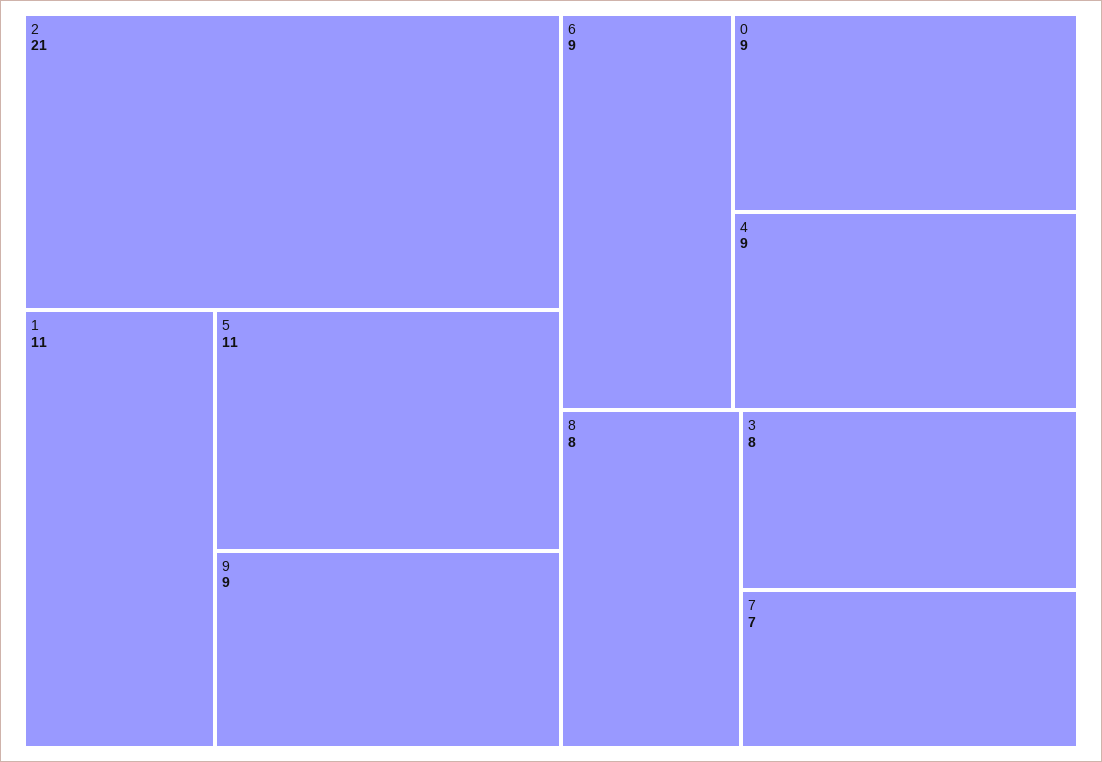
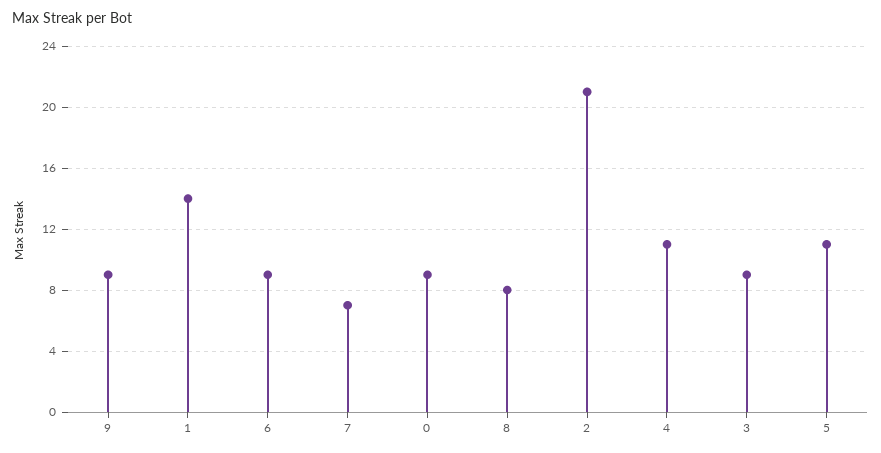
1: 11 -> 14
4: 9 -> 11
3: 8 -> 9

